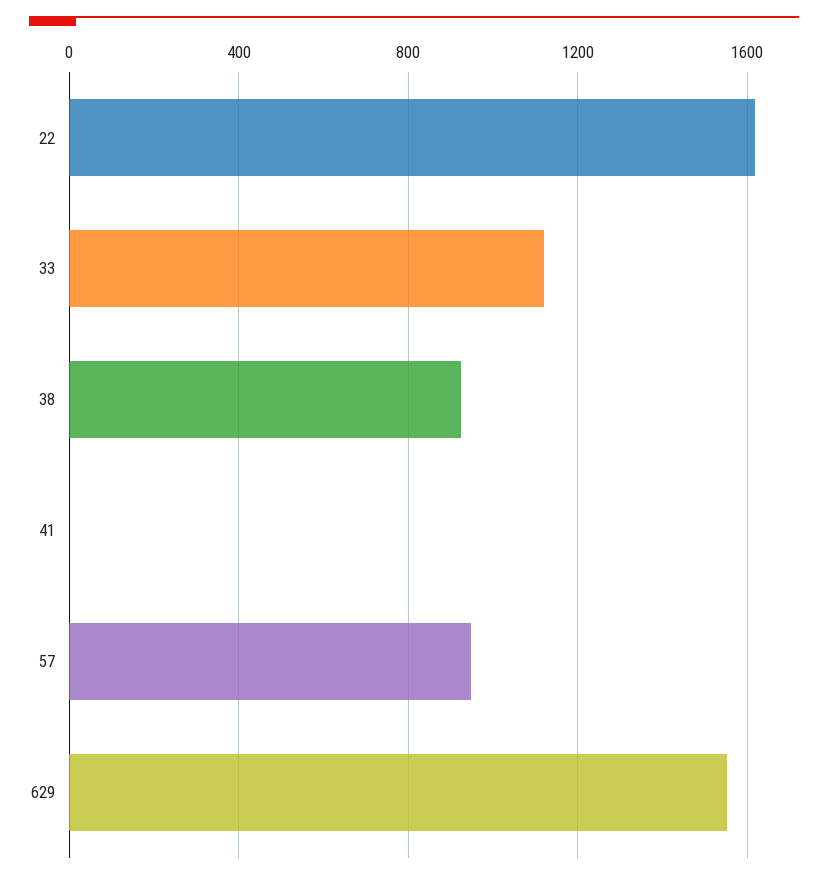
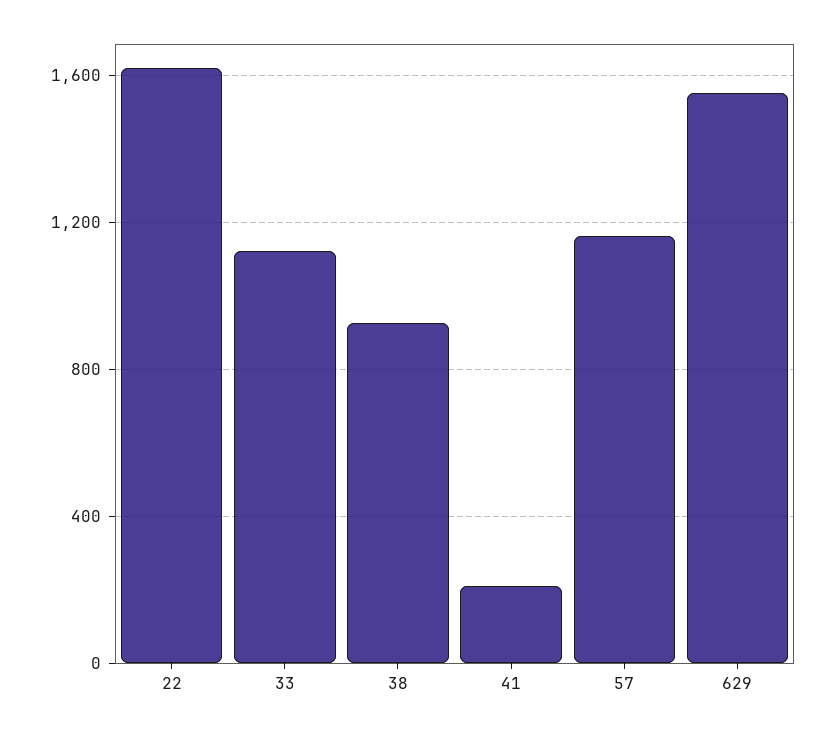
41: 0 -> 200
57: 950 -> 1150

